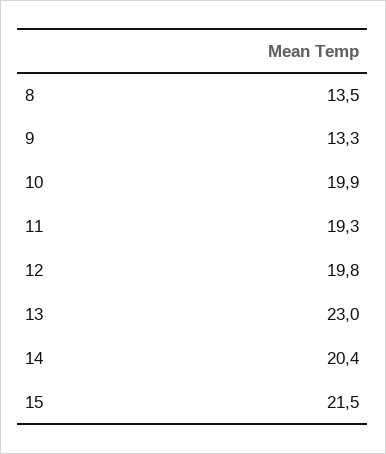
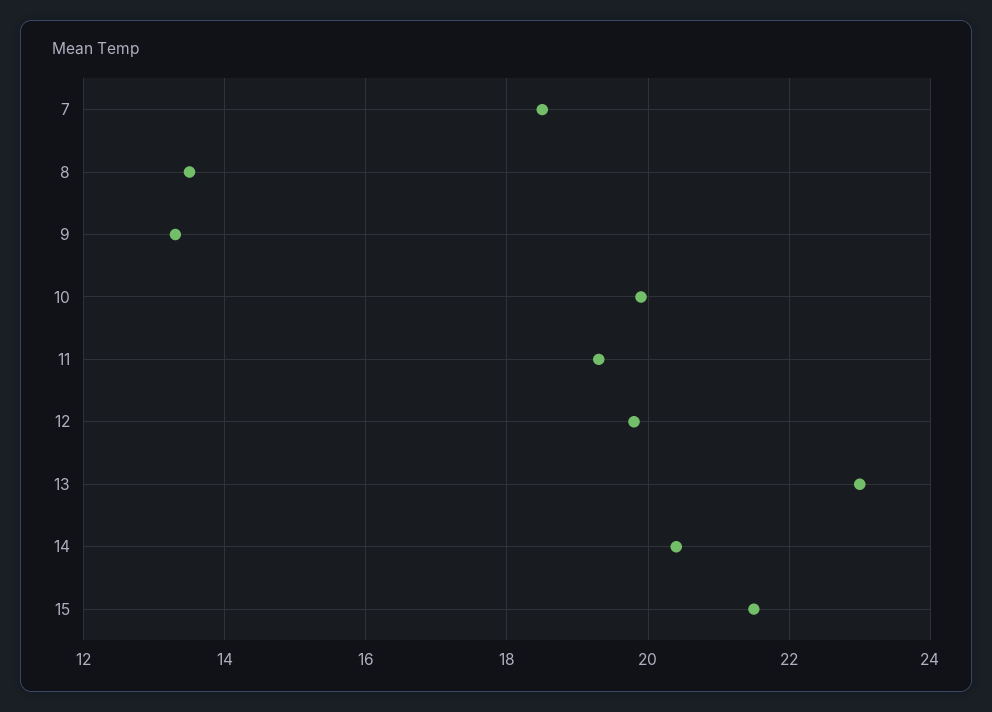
7: none -> 18.5

